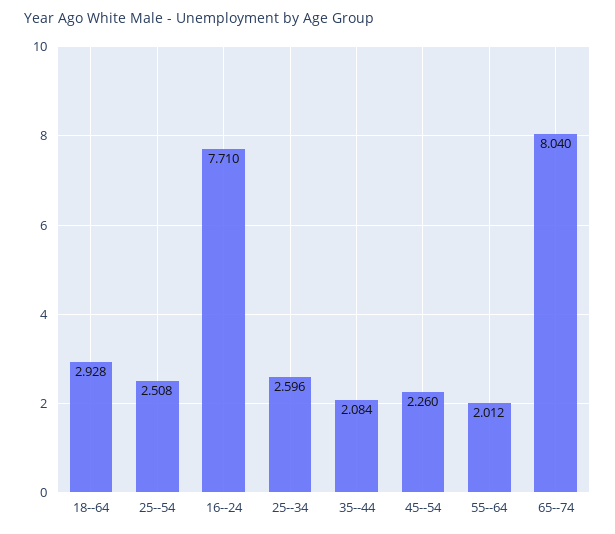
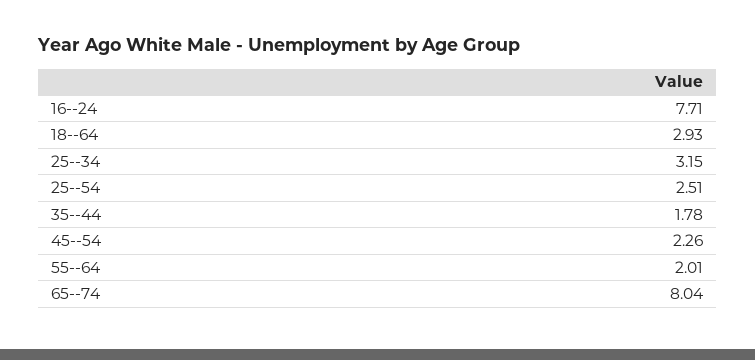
25--34: 2.596 -> 3.15
35--44: 2.084 -> 1.78

